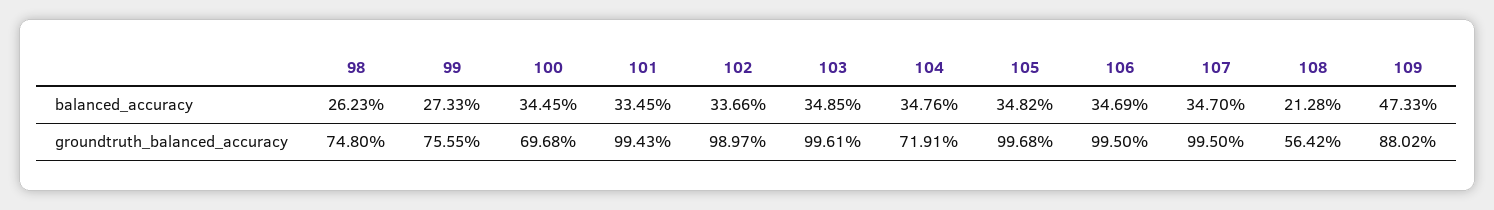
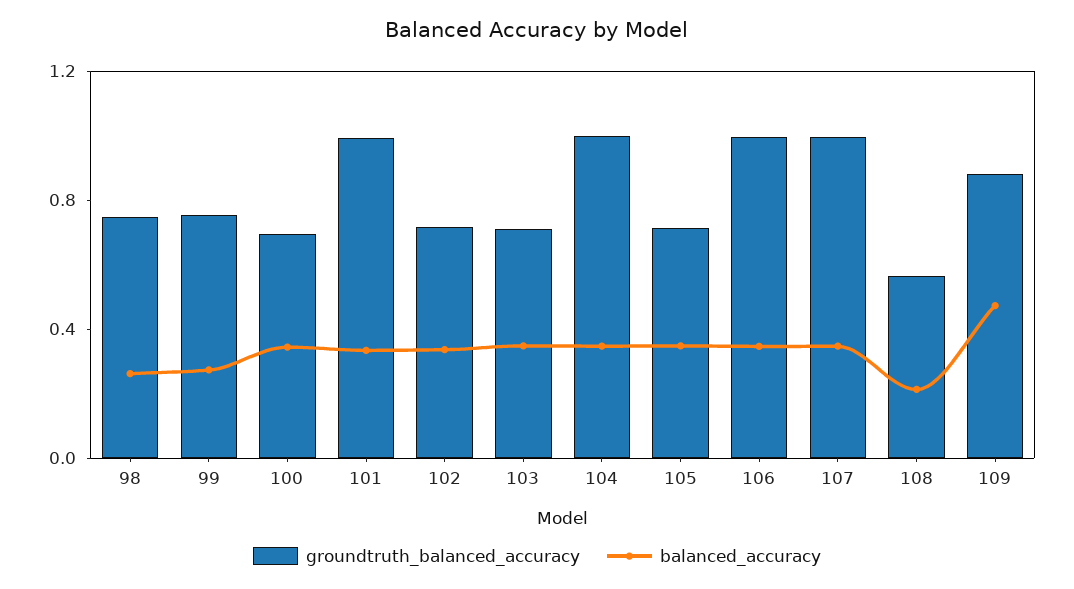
groundtruth_balanced_accuracy, 102: 0.9897 -> 0.7
groundtruth_balanced_accuracy, 103: 0.9961 -> 0.7
groundtruth_balanced_accuracy, 104: 0.7191 -> 1
groundtruth_balanced_accuracy, 105: 0.9968 -> 0.7

